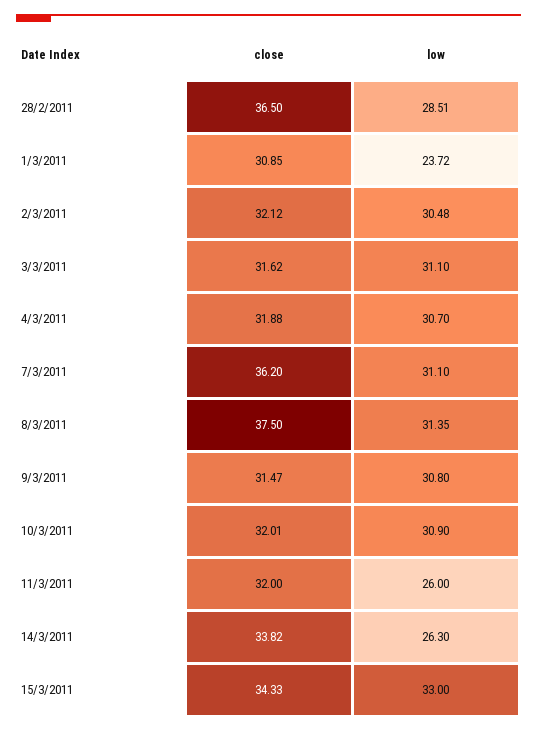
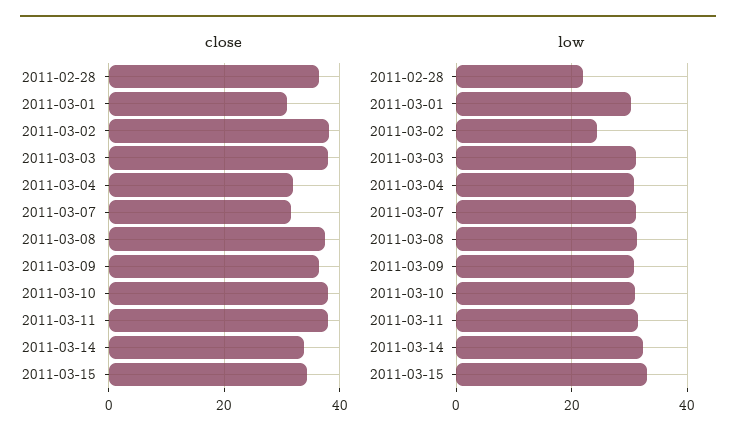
low, 28/2/2011: 28.51 -> 22
low, 1/3/2011: 23.72 -> 30
close, 2/3/2011: 32.12 -> 38
low, 2/3/2011: 30.48 -> 24
close, 3/3/2011: 31.62 -> 38
close, 7/3/2011: 36.2 -> 32
close, 9/3/2011: 31.47 -> 36
close, 10/3/2011: 32.01 -> 38
close, 11/3/2011: 32 -> 38
low, 11/3/2011: 26 -> 32
low, 14/3/2011: 26.3 -> 32

